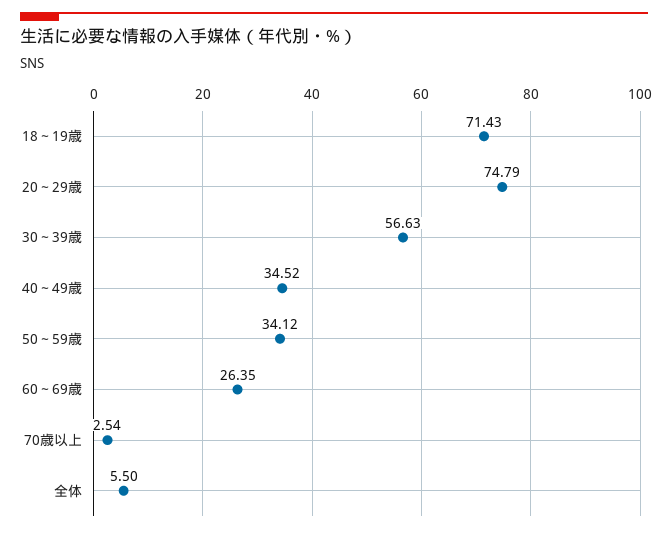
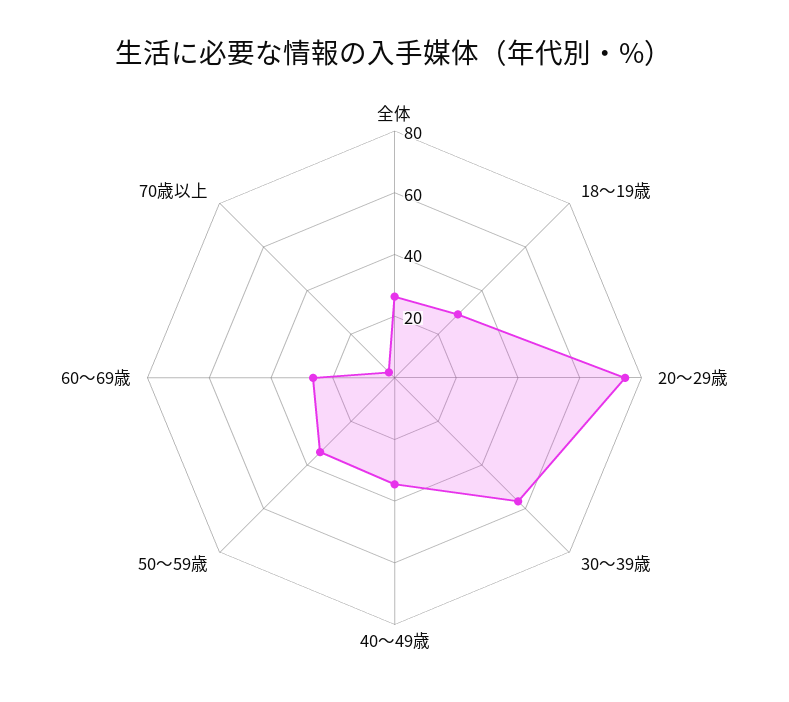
18～19歳: 71.43 -> 30
全体: 5.5 -> 25

